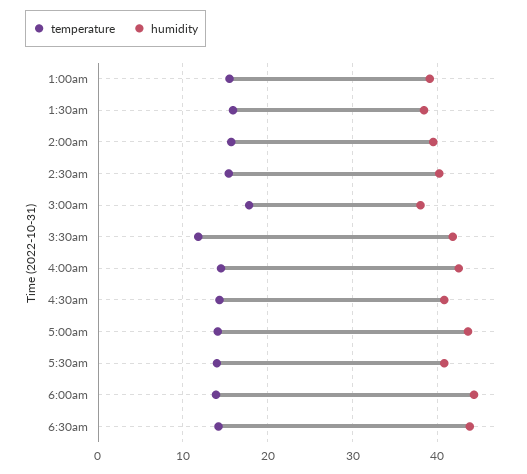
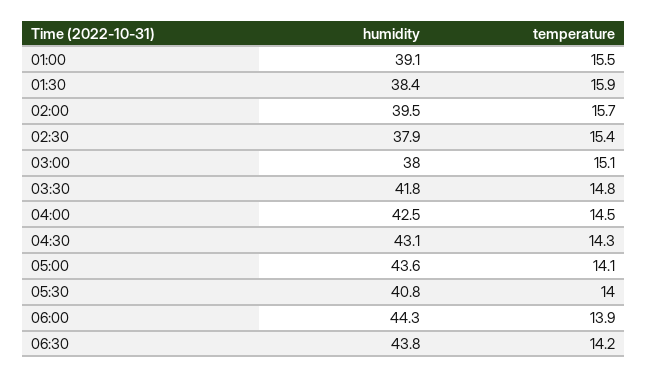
humidity, 2:30am: 40 -> 37.9
temperature, 3:00am: 18 -> 15.1
temperature, 3:30am: 12 -> 14.8
humidity, 4:30am: 41 -> 43.1

